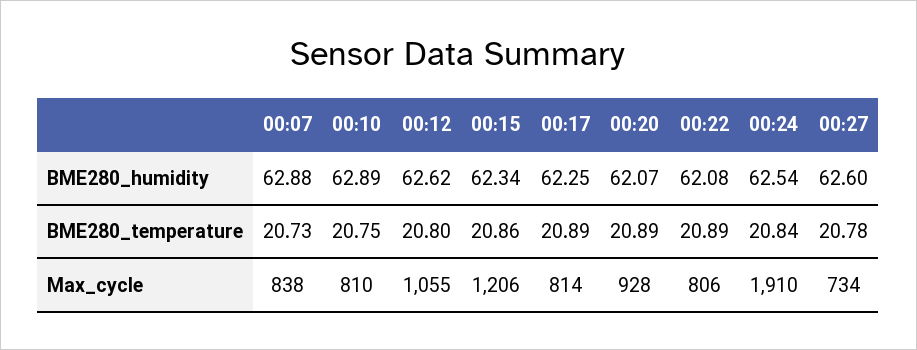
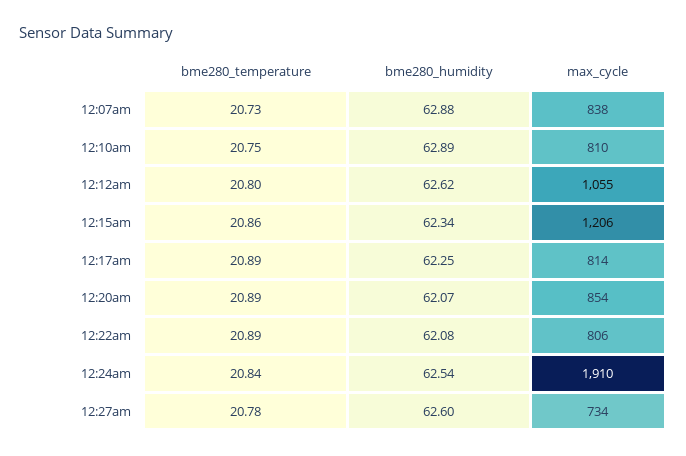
00:20, Max_cycle: 928 -> 854

